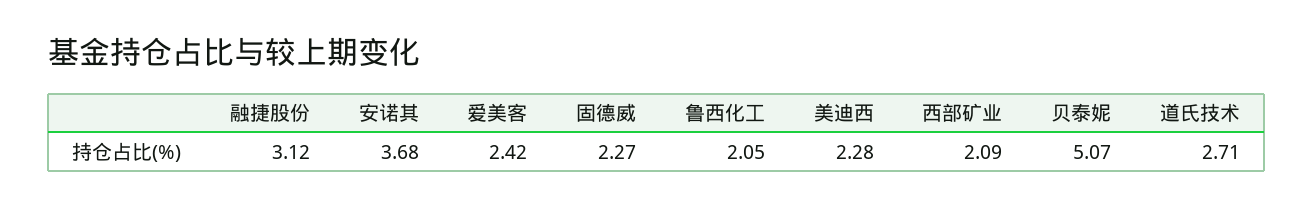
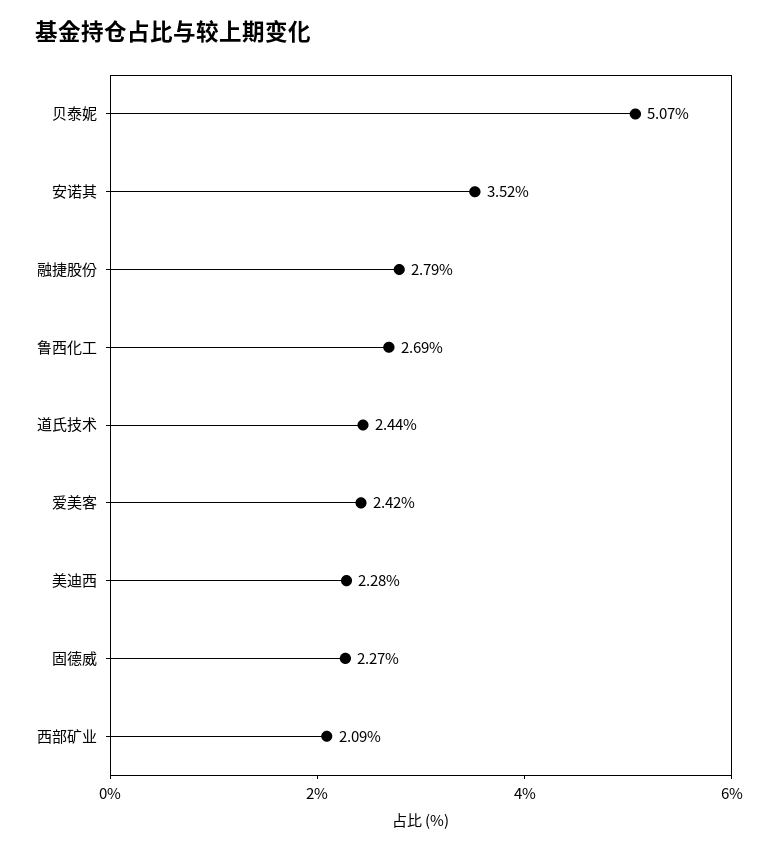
融捷股份: 3.12 -> 2.79
安诺其: 3.68 -> 3.52
鲁西化工: 2.05 -> 2.69
道氏技术: 2.71 -> 2.44

